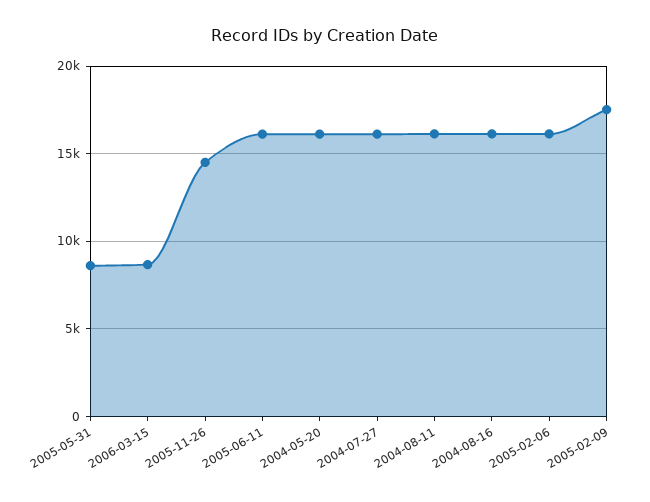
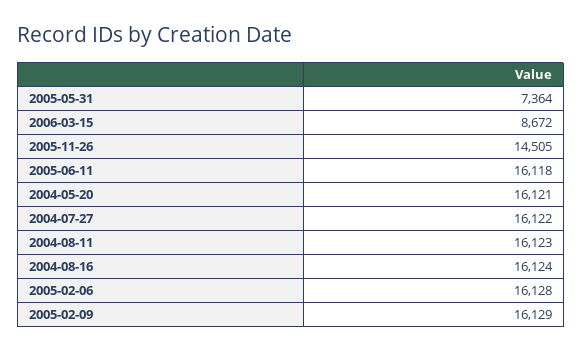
2005-05-31: 8500 -> 7364
2005-02-09: 17500 -> 16129

